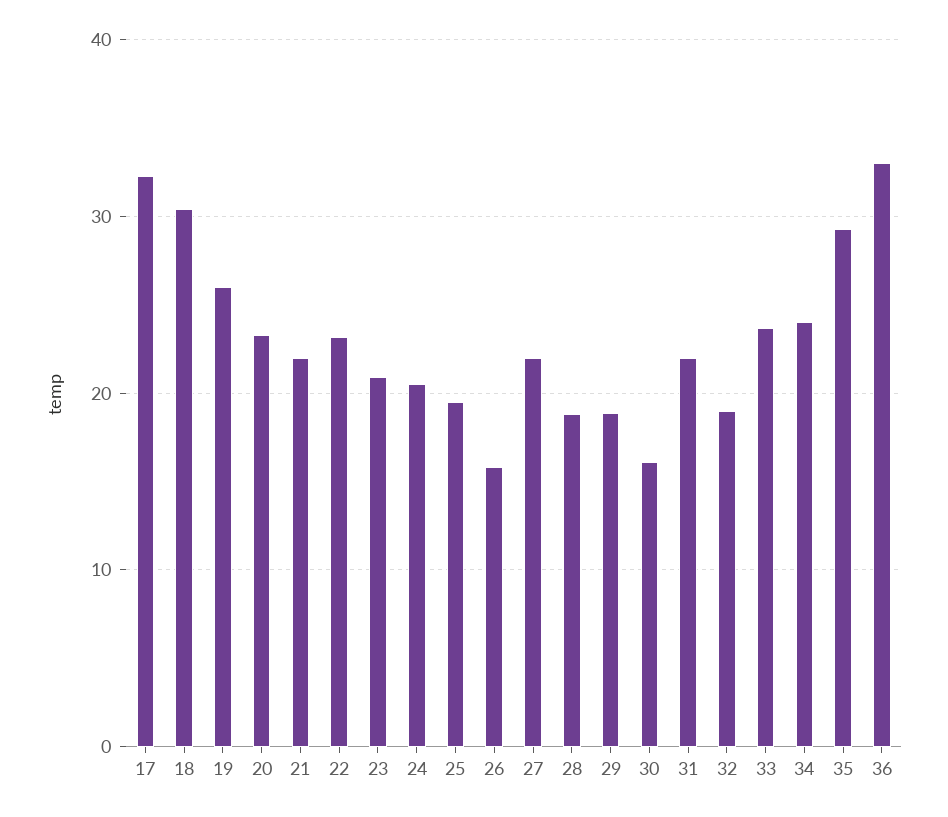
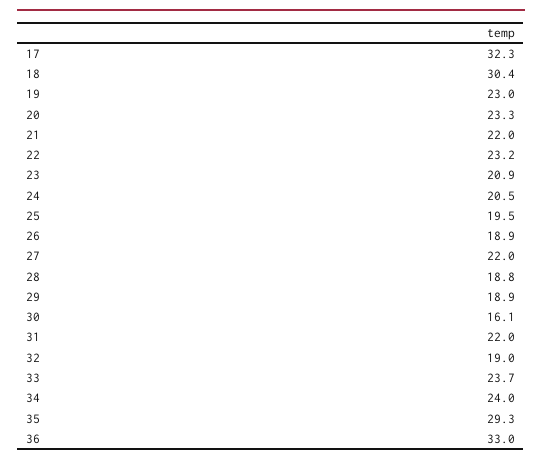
19: 26 -> 23
26: 16 -> 18.9

